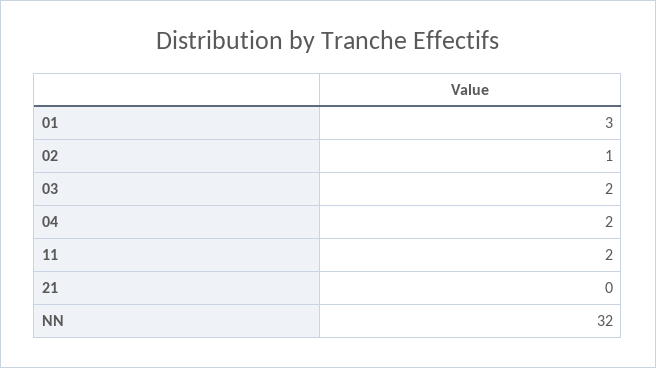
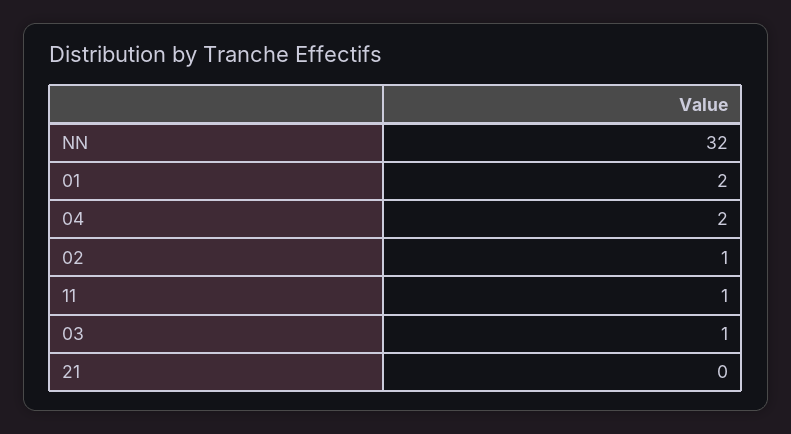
01: 3 -> 2
03: 2 -> 1
11: 2 -> 1

